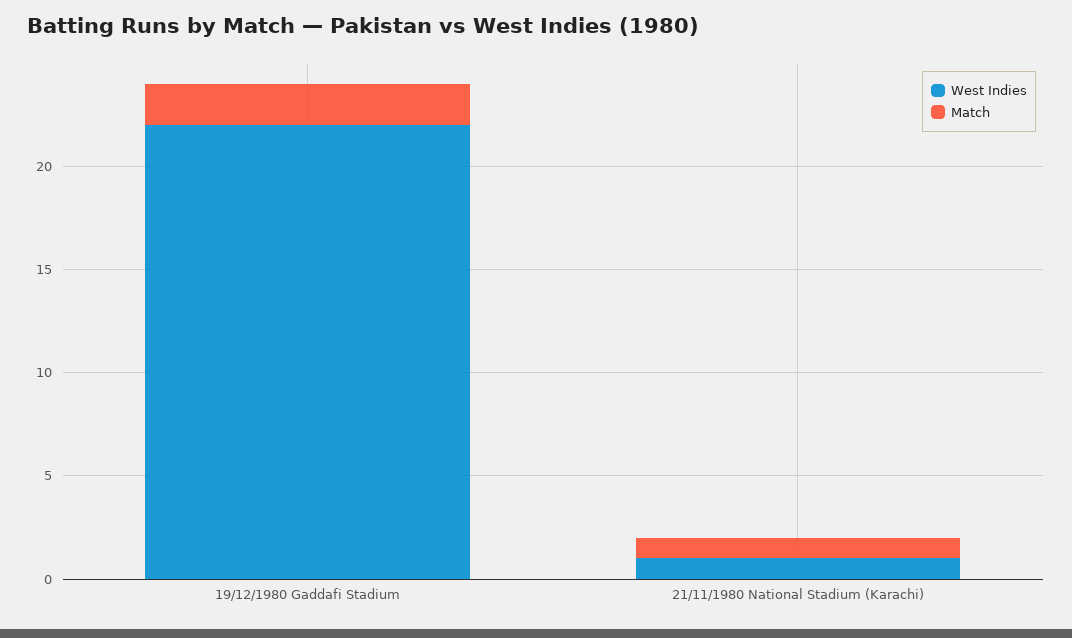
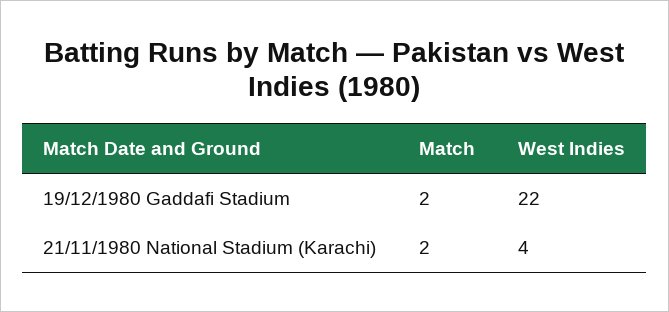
West Indies, 21/11/1980 National Stadium (Karachi): 1 -> 4
Match, 21/11/1980 National Stadium (Karachi): 1 -> 2

